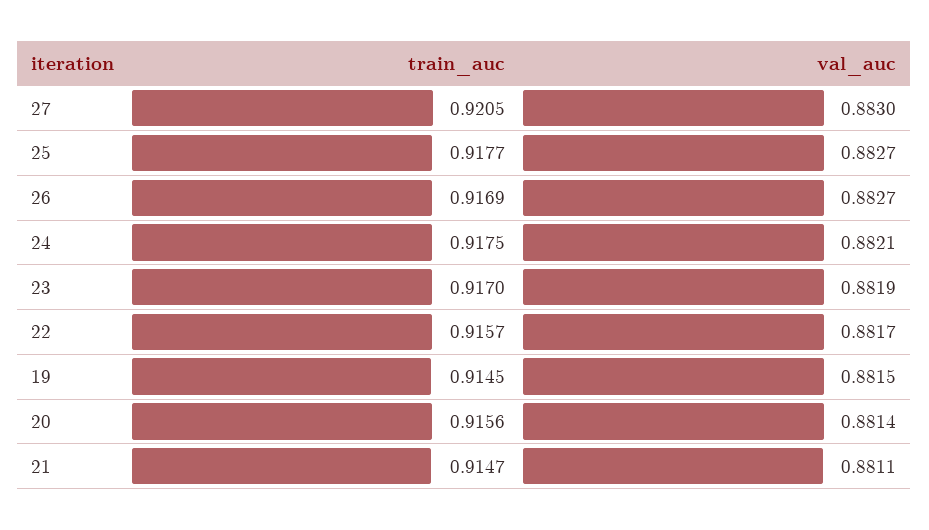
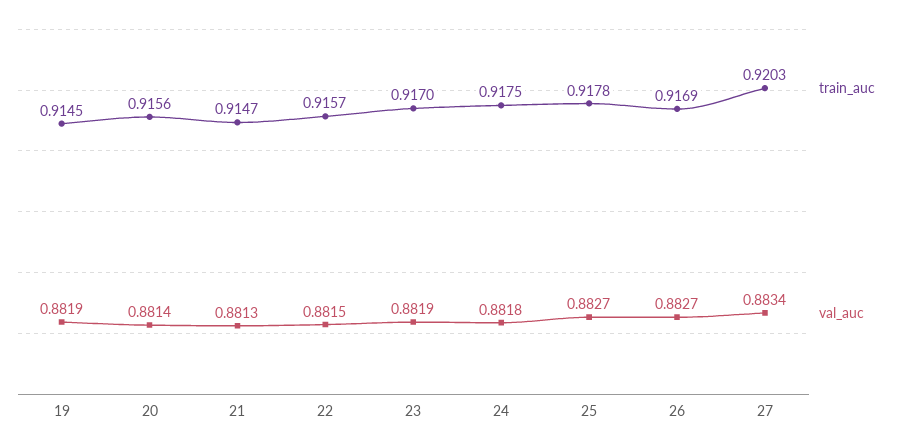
train_auc, 27: 0.9205 -> 0.9203
val_auc, 27: 0.883 -> 0.8834
train_auc, 25: 0.9177 -> 0.9178
val_auc, 24: 0.8821 -> 0.8818
val_auc, 22: 0.8817 -> 0.8815
val_auc, 19: 0.8815 -> 0.8819
val_auc, 21: 0.8811 -> 0.8813

